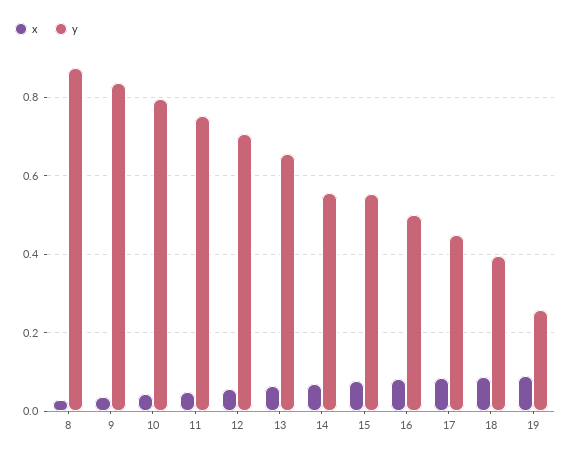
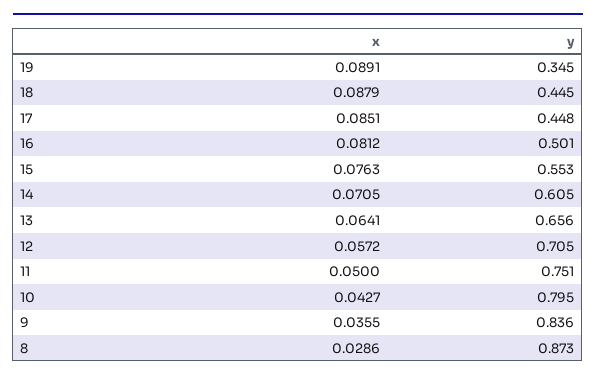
y, 14: 0.56 -> 0.605
y, 18: 0.4 -> 0.445
y, 19: 0.26 -> 0.345

